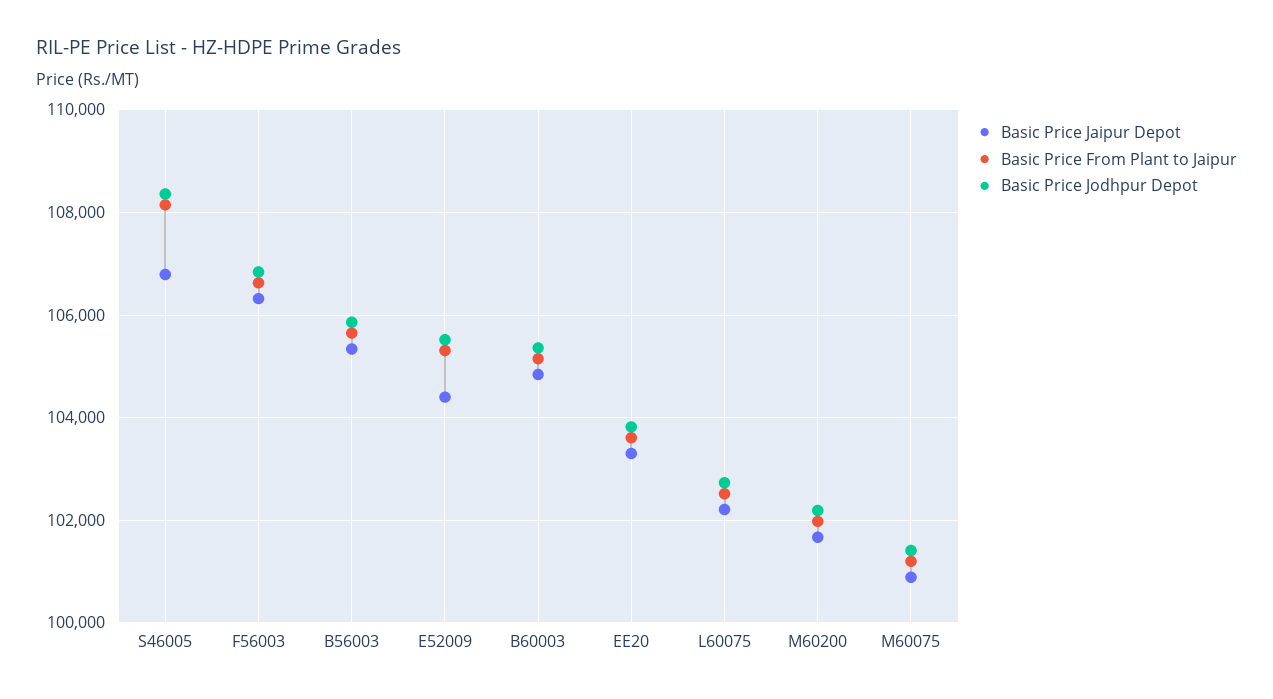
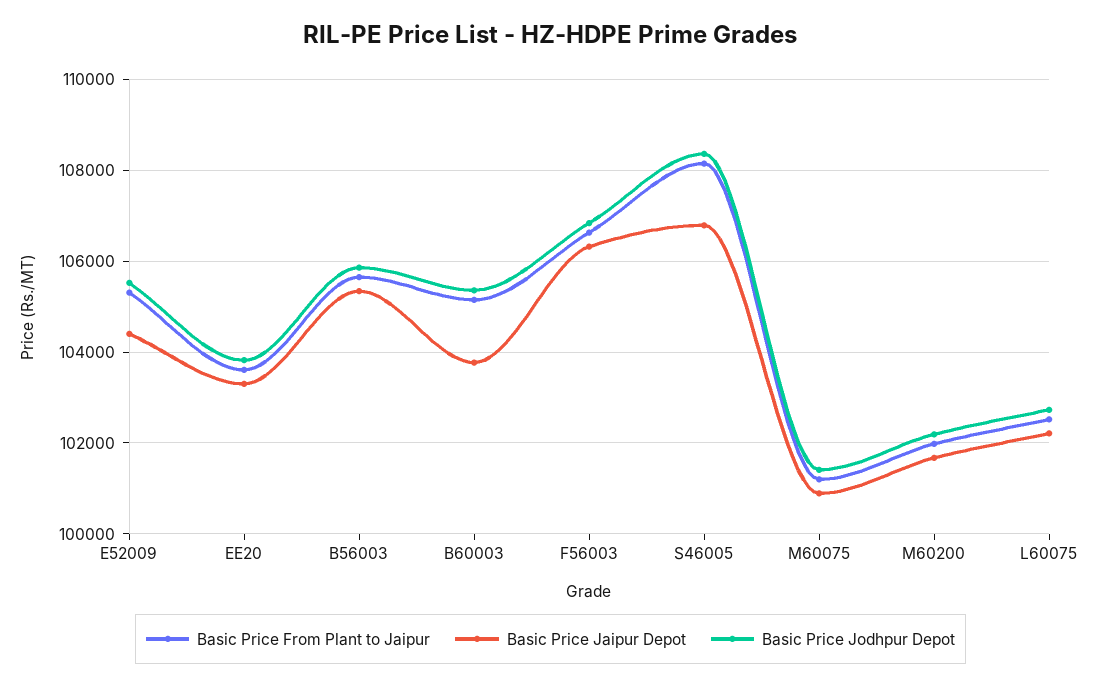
Basic Price Jaipur Depot, B60003: 104800 -> 103800

